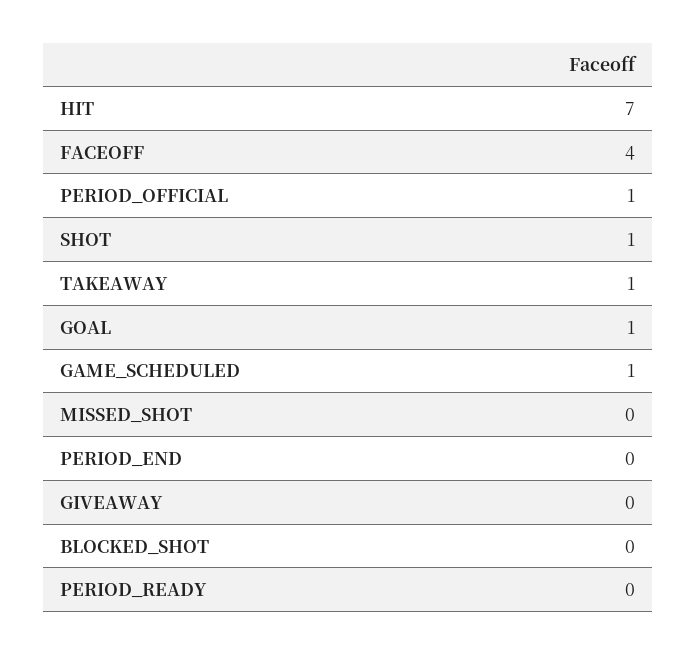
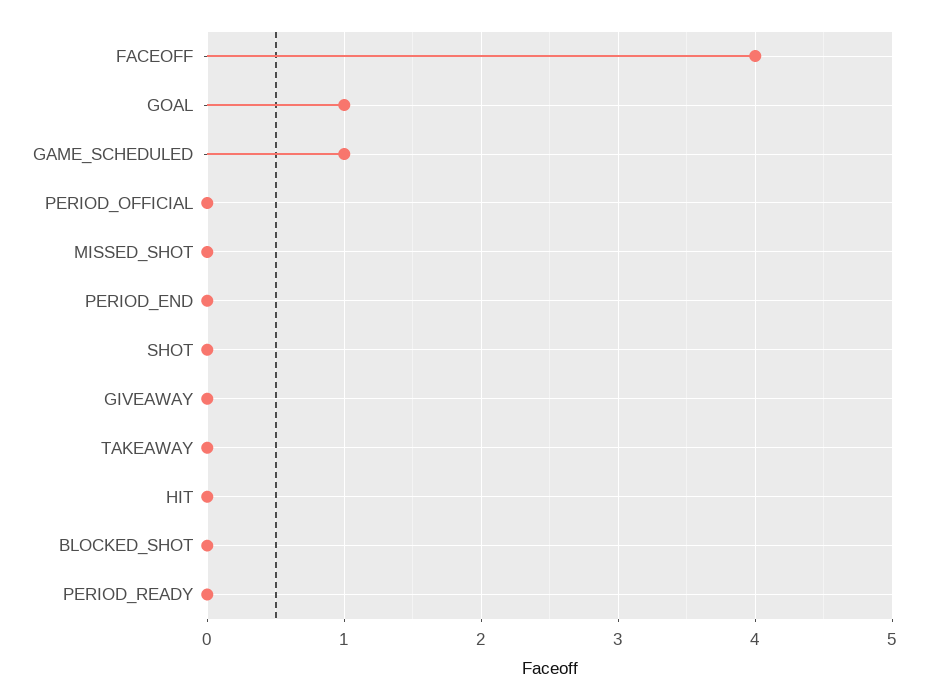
HIT: 7 -> 0
PERIOD_OFFICIAL: 1 -> 0
SHOT: 1 -> 0
TAKEAWAY: 1 -> 0

